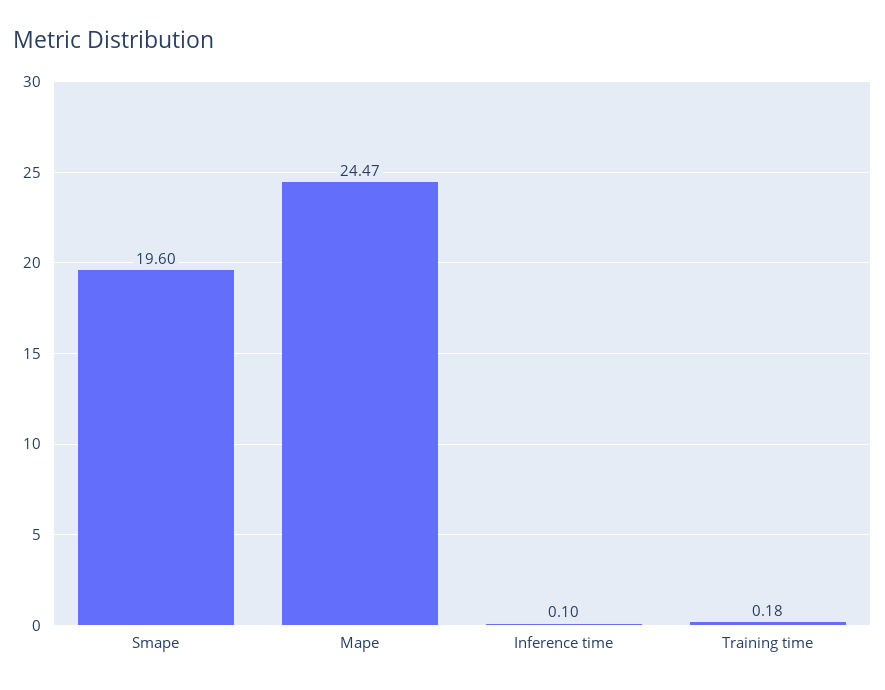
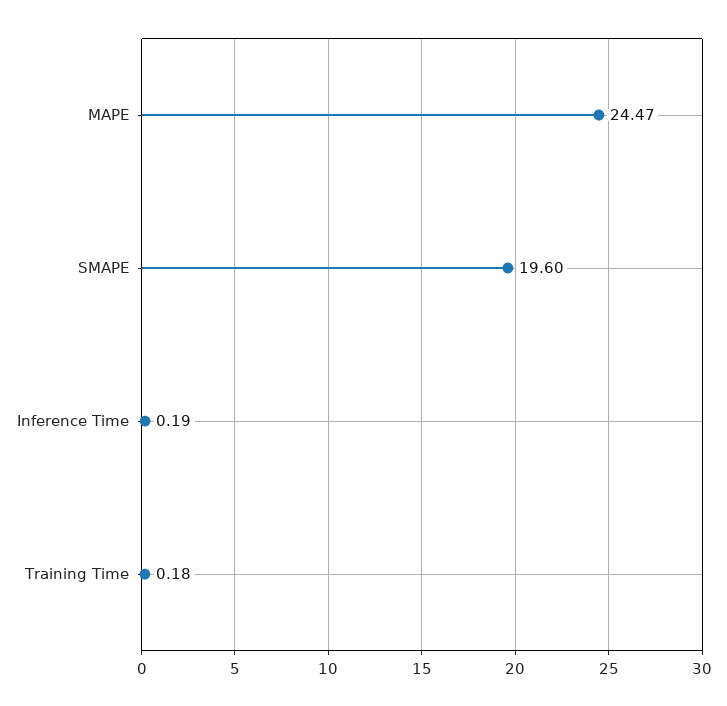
Inference time: 0.1 -> 0.19

